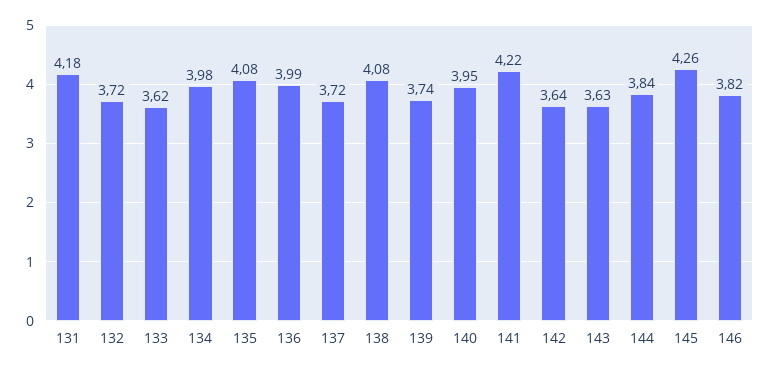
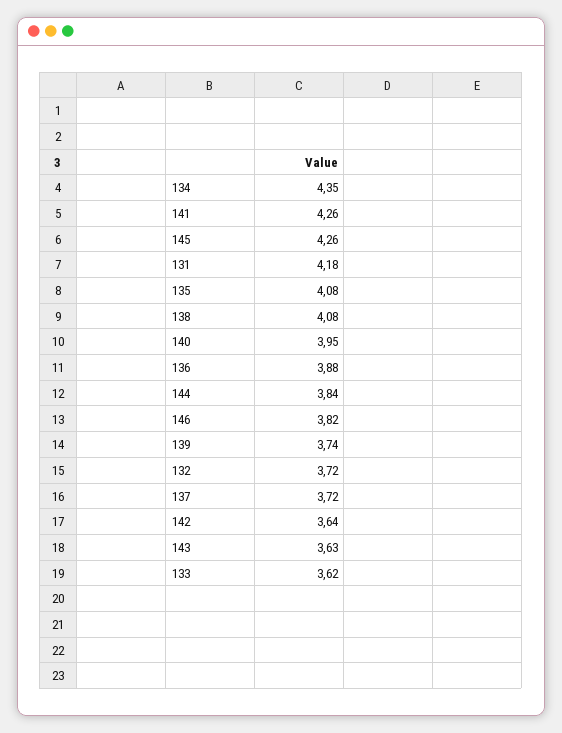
134: 3.98 -> 4.35
136: 3.99 -> 3.88
141: 4.22 -> 4.26

